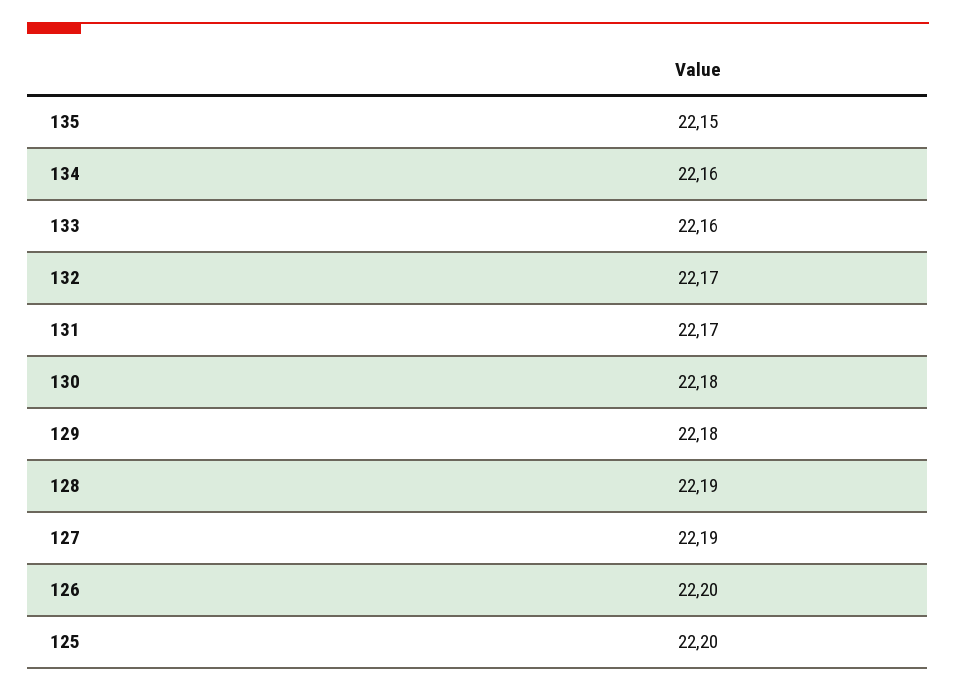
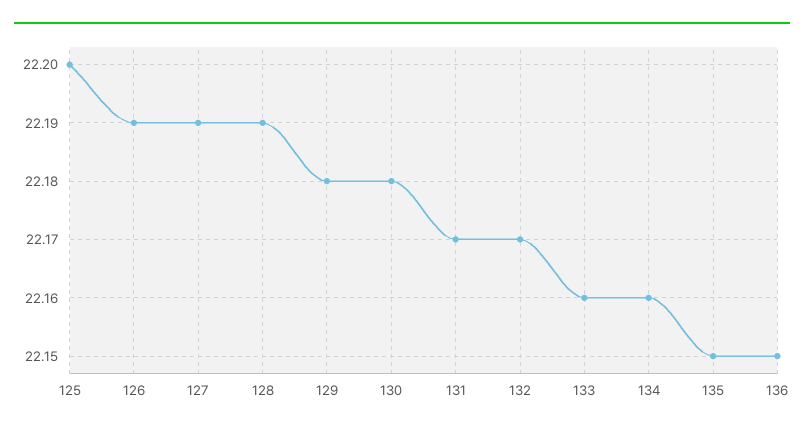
126: 22.2 -> 22.19
136: none -> 22.15

